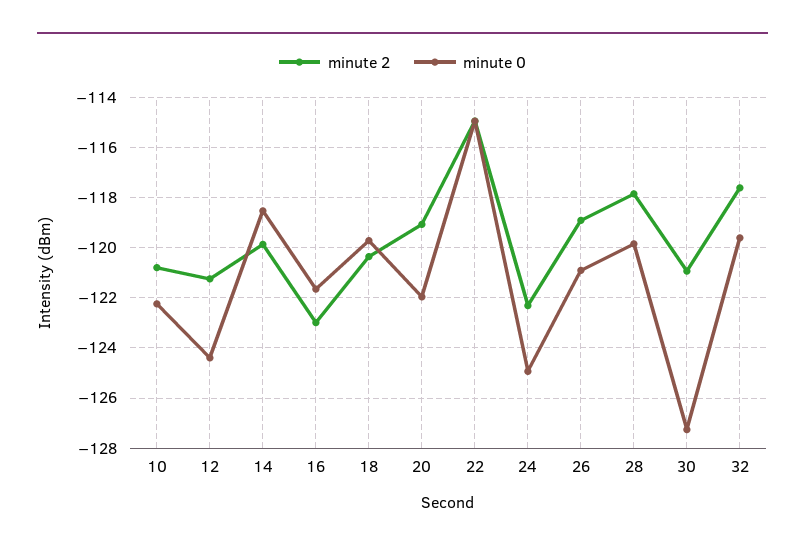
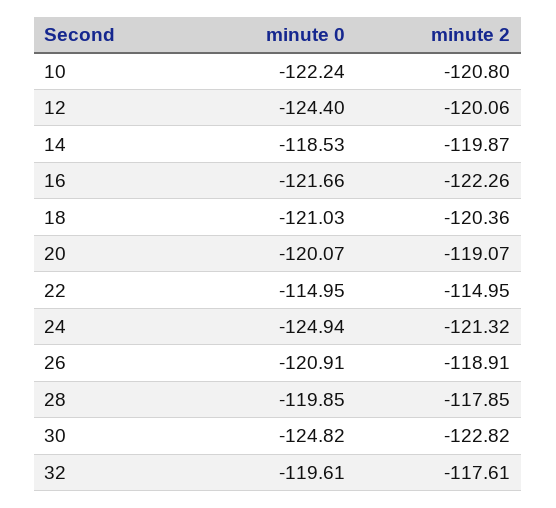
minute 2, 12: -121.25 -> -120.06
minute 2, 16: -123 -> -122.26
minute 0, 18: -119.75 -> -121.03
minute 0, 20: -122 -> -120.07
minute 2, 24: -122.25 -> -121.32
minute 2, 30: -121 -> -122.82
minute 0, 30: -127.25 -> -124.82

